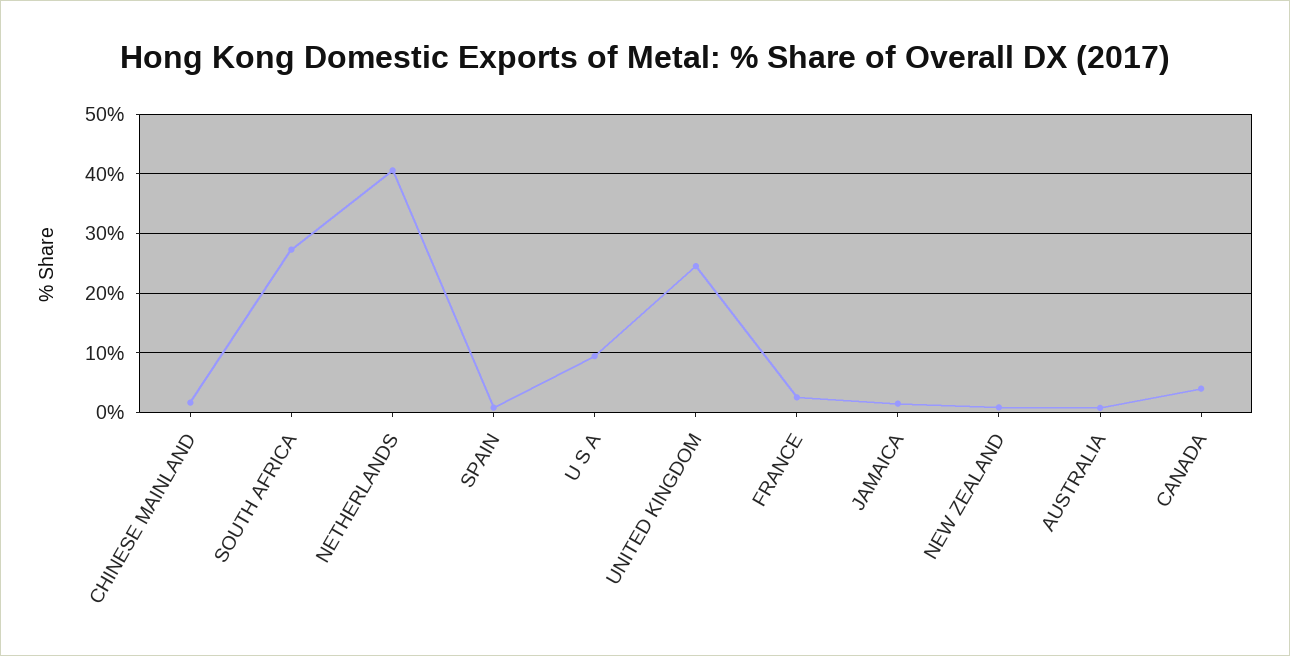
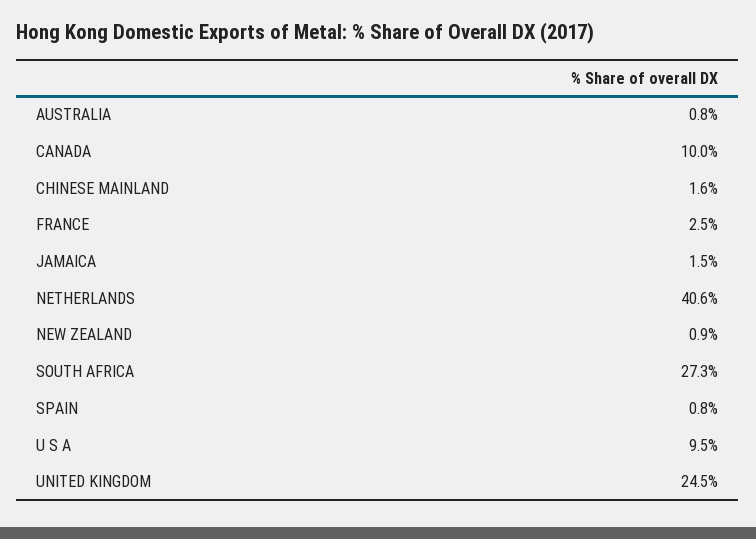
CANADA: 4 -> 10

